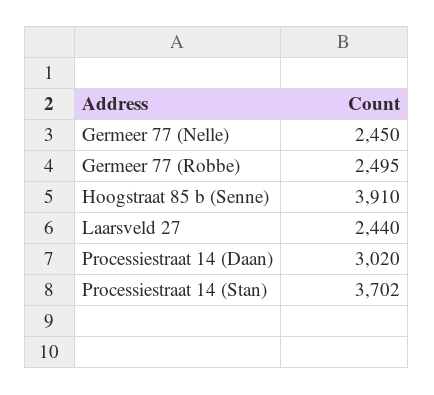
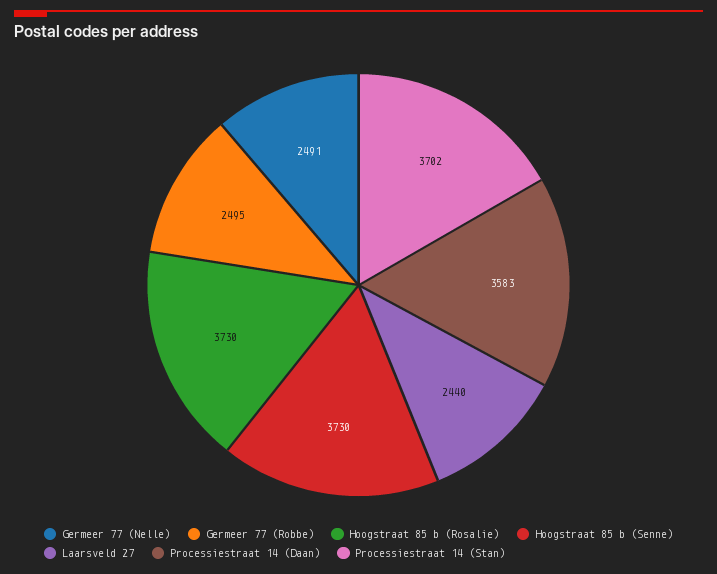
Germeer 77 (Nelle): 2450 -> 2491
Hoogstraat 85 b (Senne): 3910 -> 3730
Processiestraat 14 (Daan): 3020 -> 3583
Hoogstraat 85 b (Rosalie): none -> 3730

